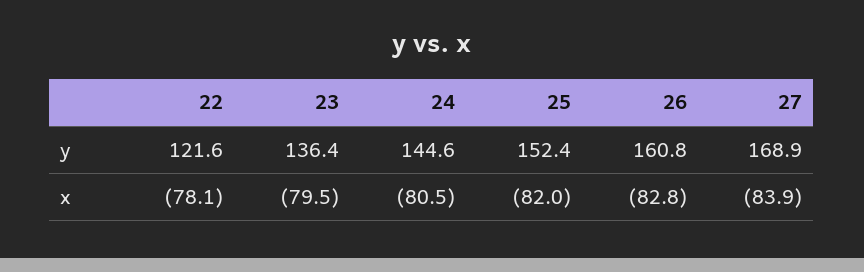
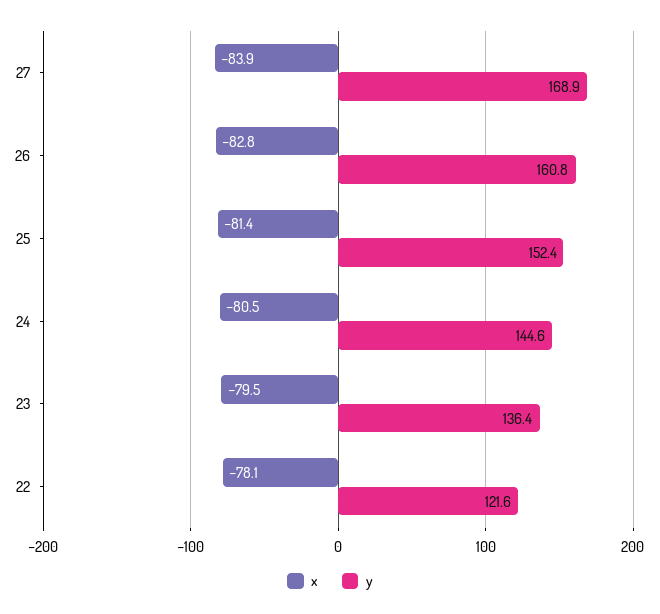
x, 25: -82 -> -81.4

